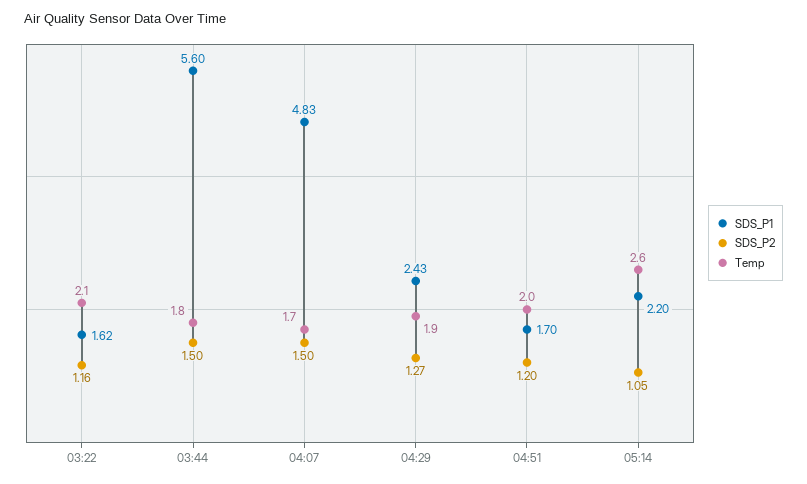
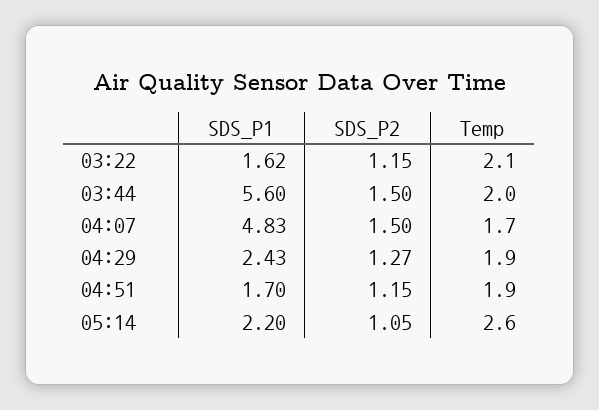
SDS_P2, 03:22: 1.16 -> 1.15
Temp, 03:44: 1.8 -> 2
SDS_P2, 04:51: 1.2 -> 1.15
Temp, 04:51: 2 -> 1.9

